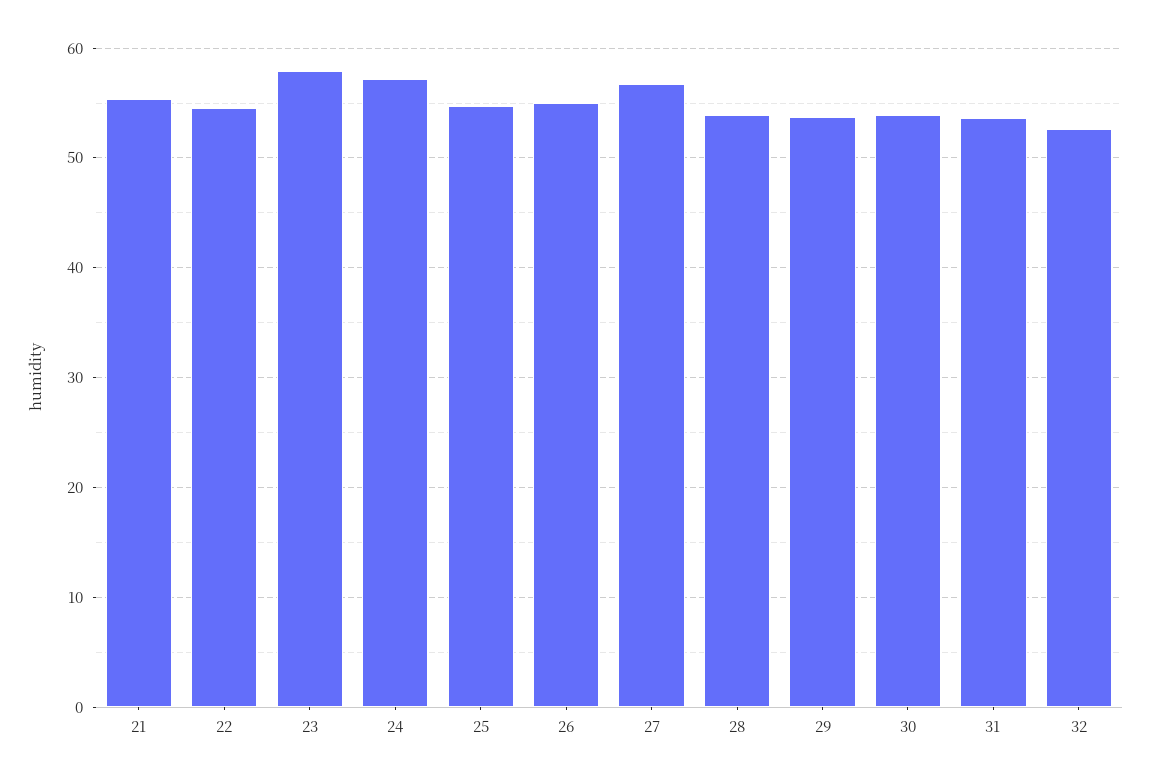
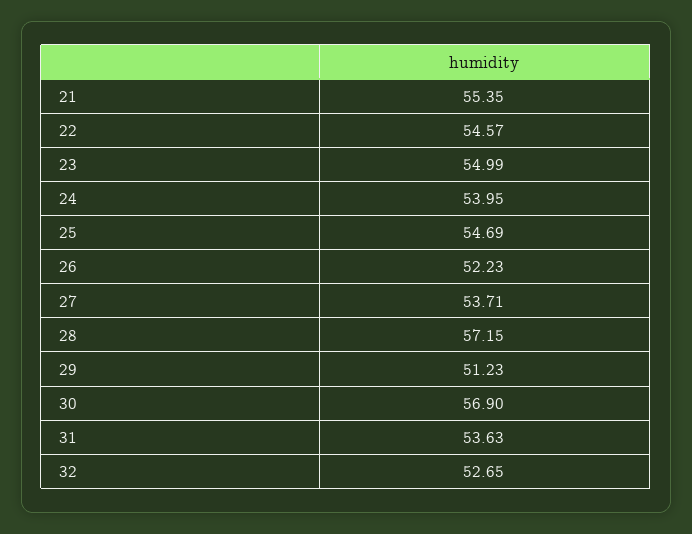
23: 58 -> 54.99
24: 57 -> 53.95
26: 55 -> 52.23
27: 57 -> 53.71
28: 54 -> 57.15
29: 54 -> 51.23
30: 54 -> 56.9

